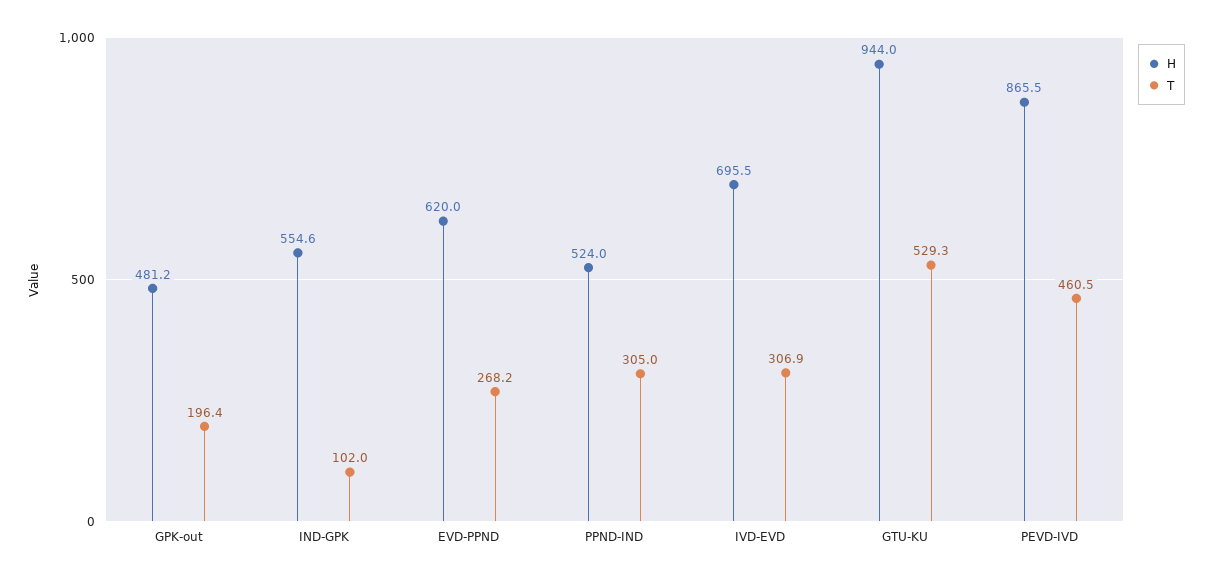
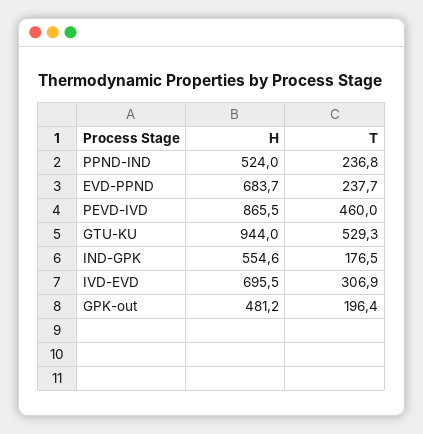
T, IND-GPK: 102 -> 176.5
H, EVD-PPND: 620 -> 683.7
T, EVD-PPND: 268.2 -> 237.7
T, PPND-IND: 305 -> 236.8
T, PEVD-IVD: 460.5 -> 460

